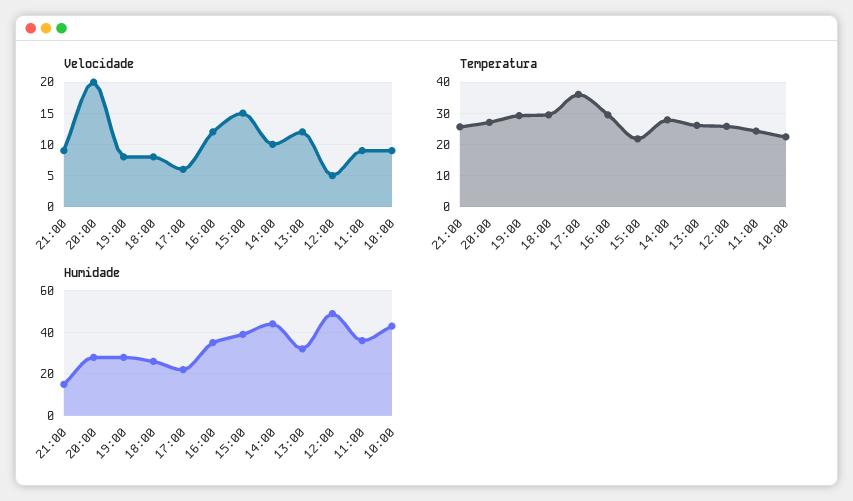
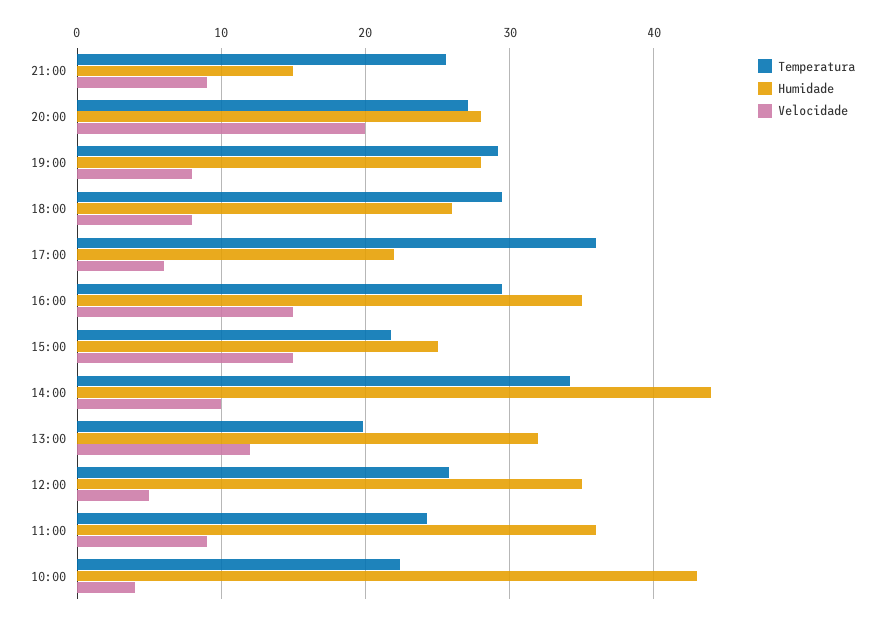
Velocidade, 16:00: 12 -> 15
Velocidade, 10:00: 9 -> 4
Temperatura, 14:00: 28 -> 34
Temperatura, 13:00: 26 -> 20
Humidade, 15:00: 40 -> 25
Humidade, 12:00: 50 -> 35

